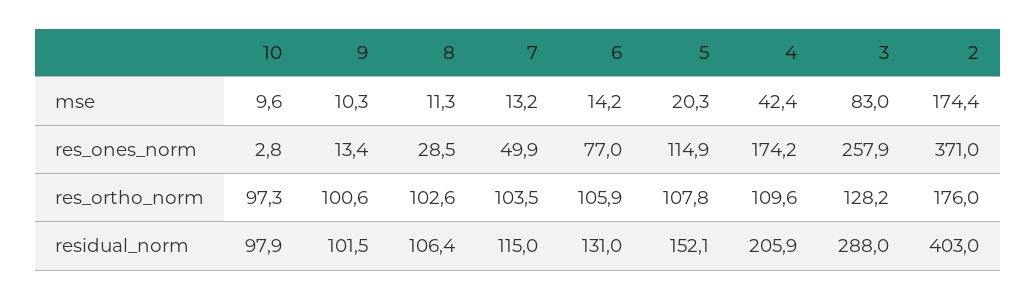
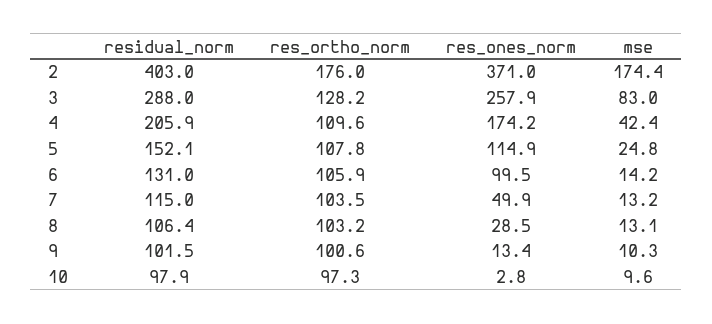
8, mse: 11.3 -> 13.1
5, mse: 20.3 -> 24.8
6, res_ones_norm: 77 -> 99.5
8, res_ortho_norm: 102.6 -> 103.2

